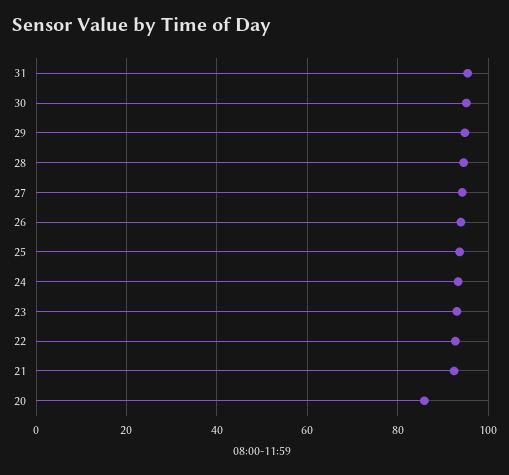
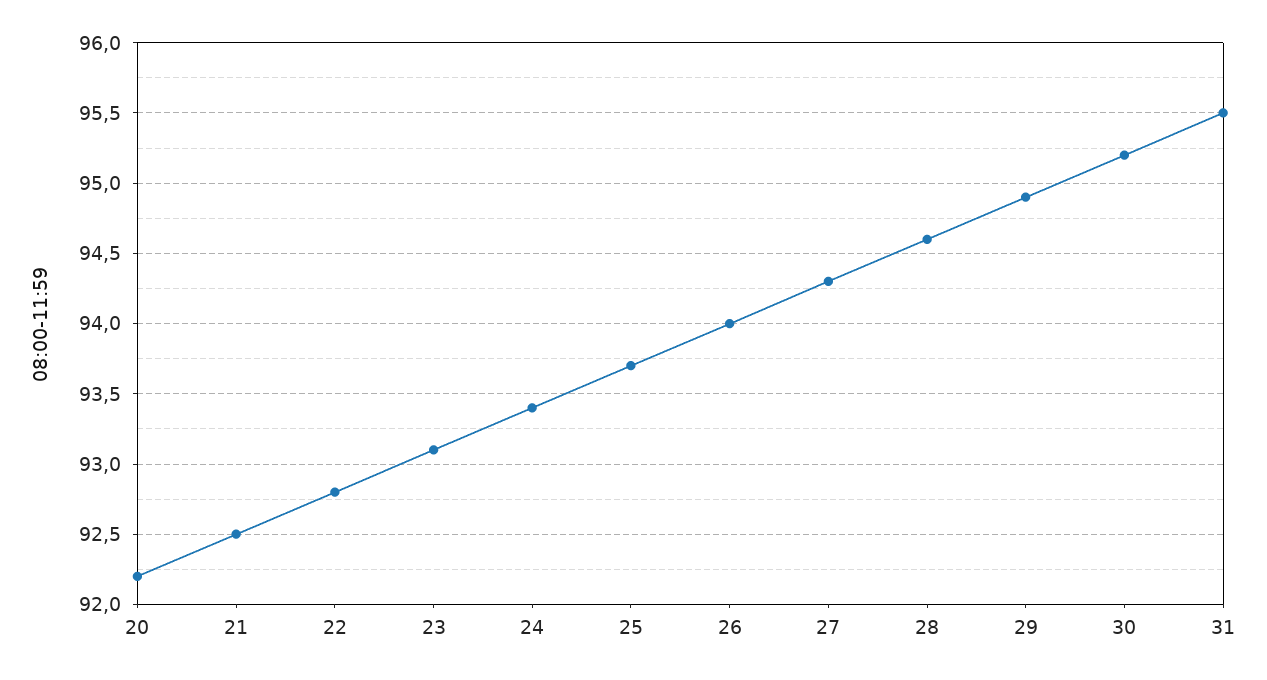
20: 86 -> 92.2

